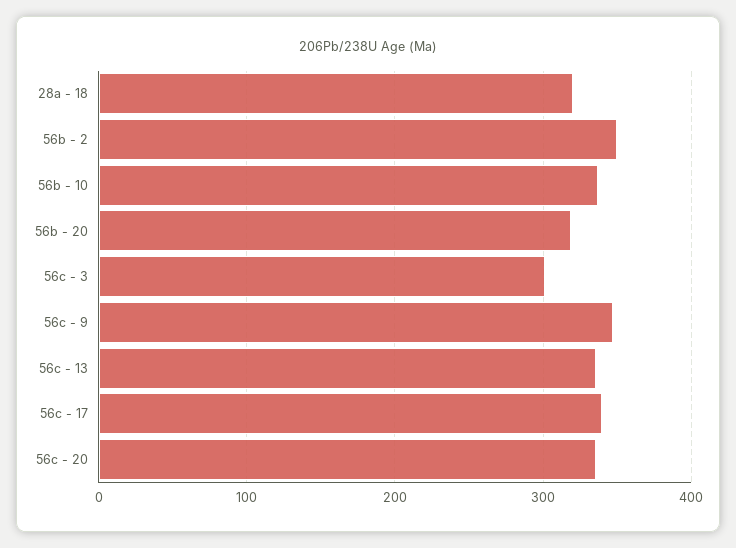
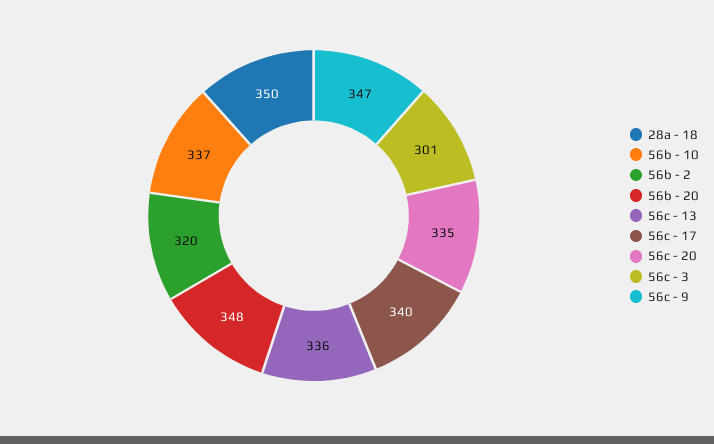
28a - 18: 320 -> 350
56b - 2: 350 -> 320
56b - 20: 320 -> 348

